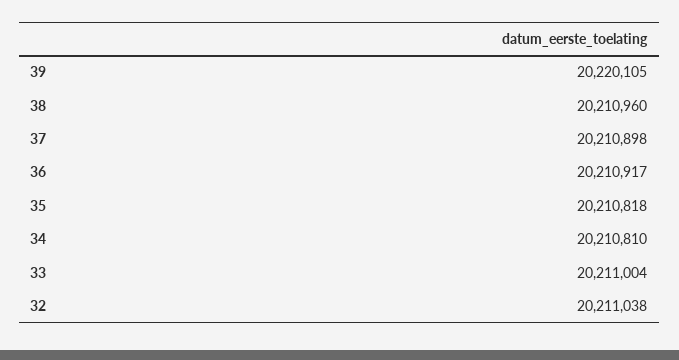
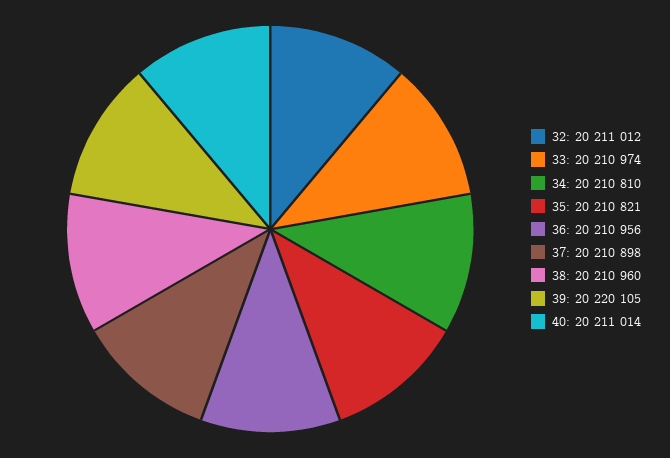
36: 20210917 -> 20210956
35: 20210818 -> 20210821
33: 20211004 -> 20210974
32: 20211038 -> 20211012
40: none -> 20211014

